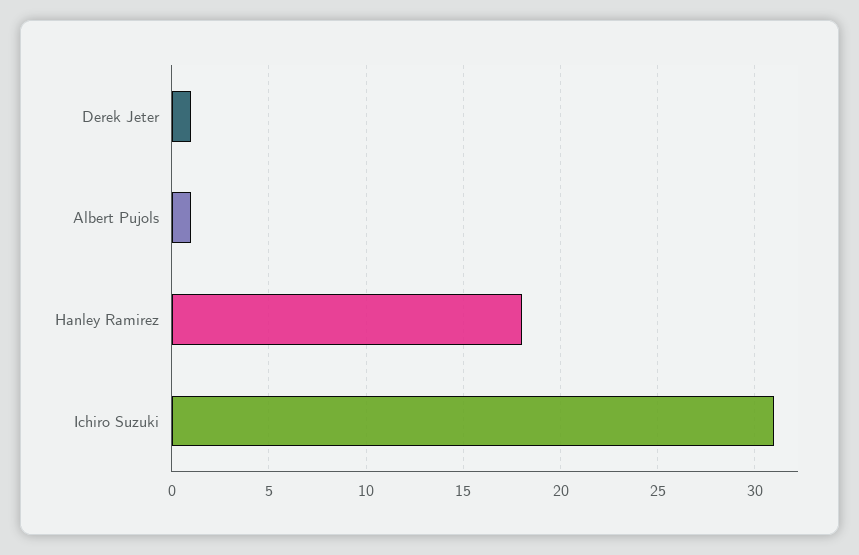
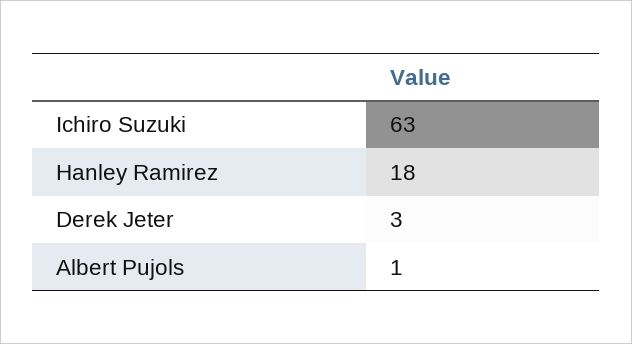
Derek Jeter: 1 -> 3
Ichiro Suzuki: 31 -> 63

